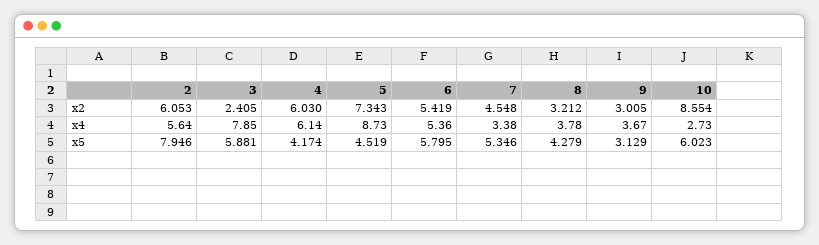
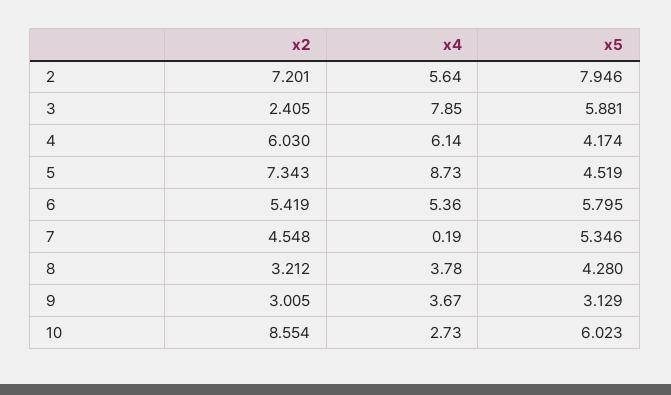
2, x2: 6.053 -> 7.201
7, x4: 3.38 -> 0.19
8, x5: 4.279 -> 4.28

